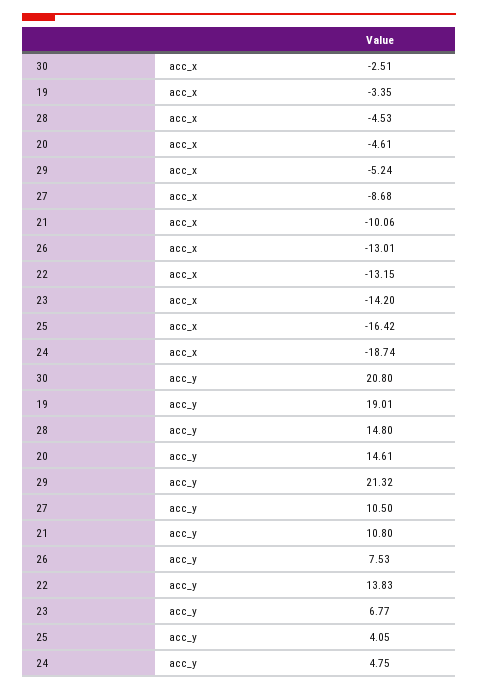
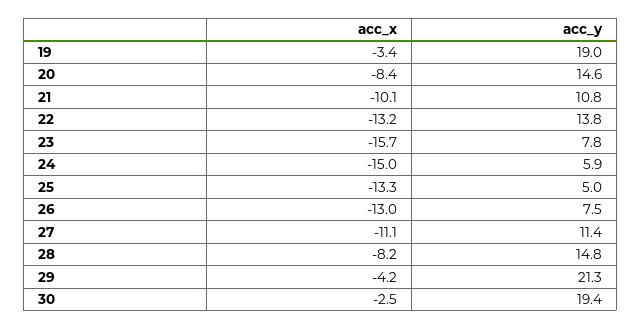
28, acc_x: -4.53 -> -8.2
20, acc_x: -4.61 -> -8.4
29, acc_x: -5.24 -> -4.2
27, acc_x: -8.68 -> -11.1
23, acc_x: -14.2 -> -15.7
25, acc_x: -16.42 -> -13.3
24, acc_x: -18.74 -> -15
30, acc_y: 20.8 -> 19.4
27, acc_y: 10.5 -> 11.4
23, acc_y: 6.77 -> 7.8
25, acc_y: 4.05 -> 5
24, acc_y: 4.75 -> 5.9

